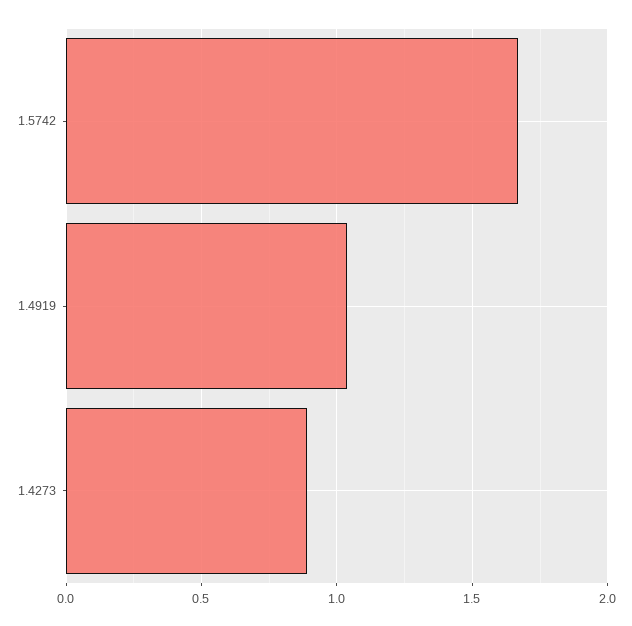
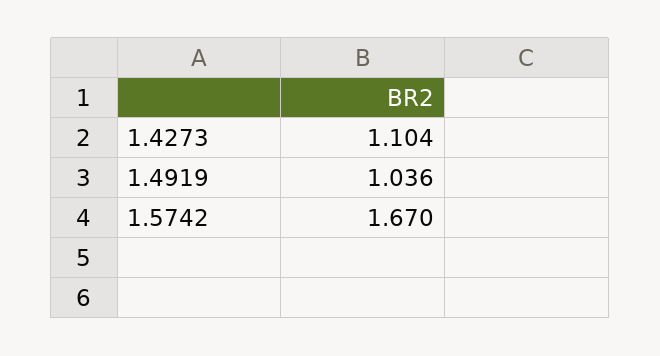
1.4273: 0.9 -> 1.104

